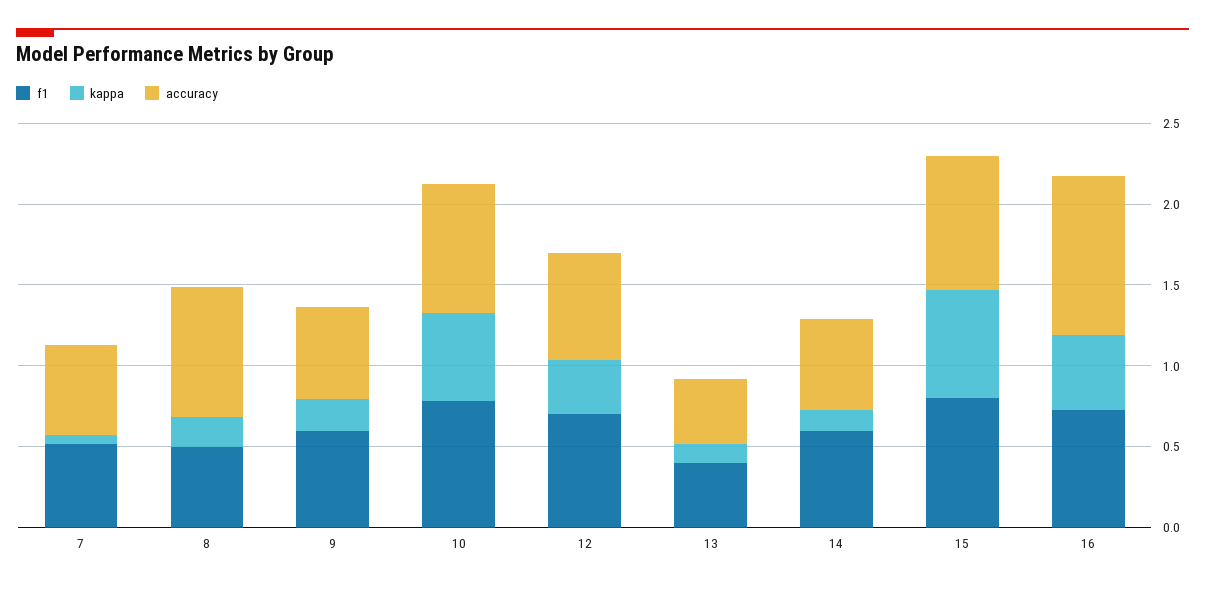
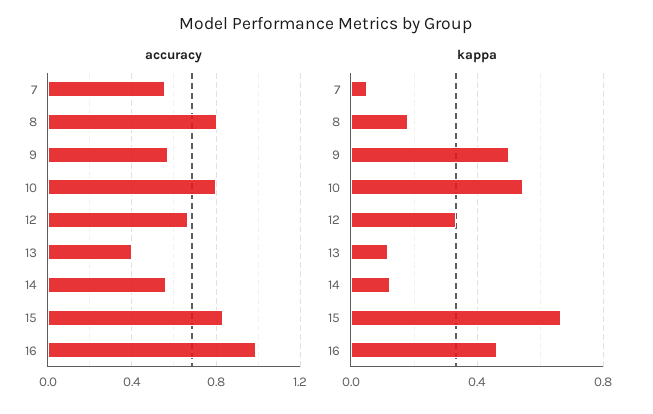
f1, 7: 0.5 -> none
f1, 8: 0.5 -> none
f1, 9: 0.6 -> none
kappa, 9: 0.2 -> 0.5
f1, 10: 0.8 -> none
f1, 12: 0.7 -> none
f1, 13: 0.4 -> none
f1, 14: 0.6 -> none
f1, 15: 0.8 -> none
f1, 16: 0.7 -> none

